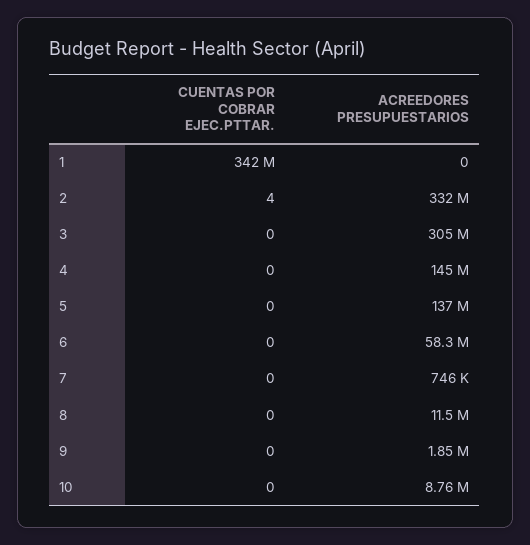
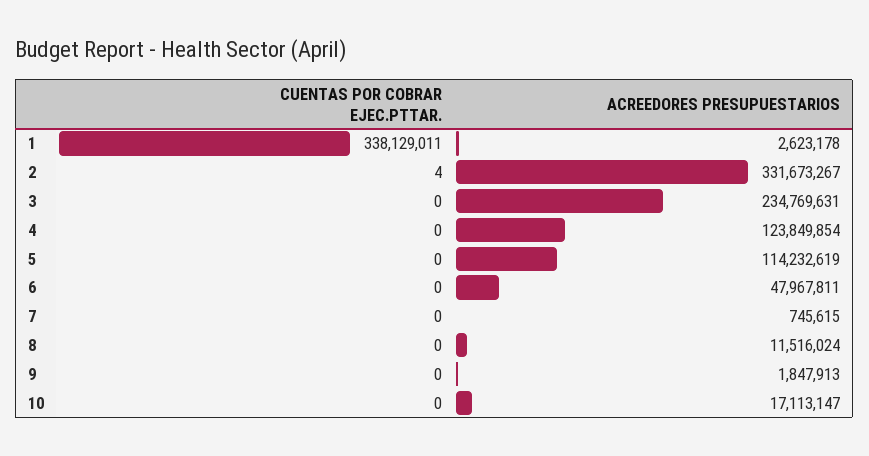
CUENTAS POR COBRAR EJEC.PTTAR., 1: 342000000 -> 338129011
ACREEDORES PRESUPUESTARIOS, 1: 0 -> 2623178
ACREEDORES PRESUPUESTARIOS, 3: 305000000 -> 234769631
ACREEDORES PRESUPUESTARIOS, 4: 145000000 -> 123849854
ACREEDORES PRESUPUESTARIOS, 5: 137000000 -> 114232619
ACREEDORES PRESUPUESTARIOS, 6: 58300000 -> 47967811
ACREEDORES PRESUPUESTARIOS, 10: 8760000 -> 17113147

